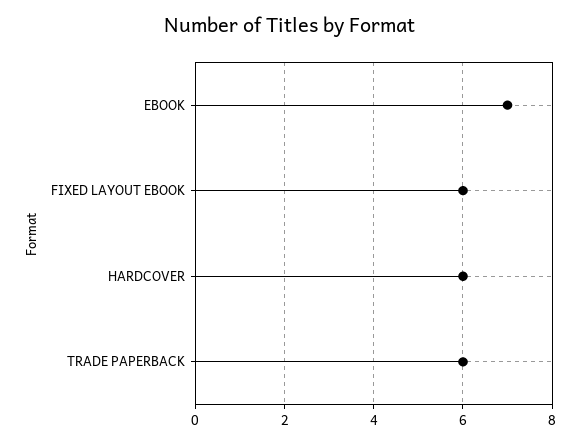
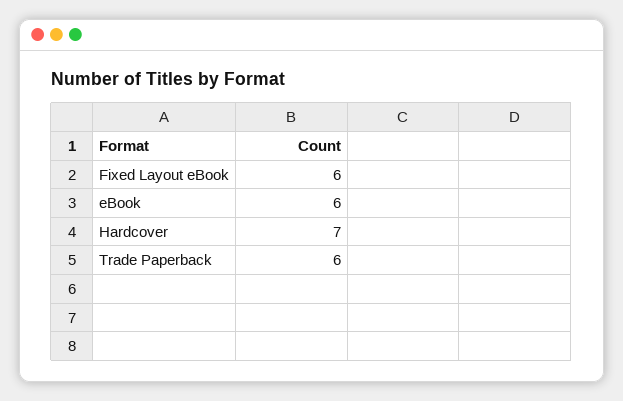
EBOOK: 7 -> 6
HARDCOVER: 6 -> 7

